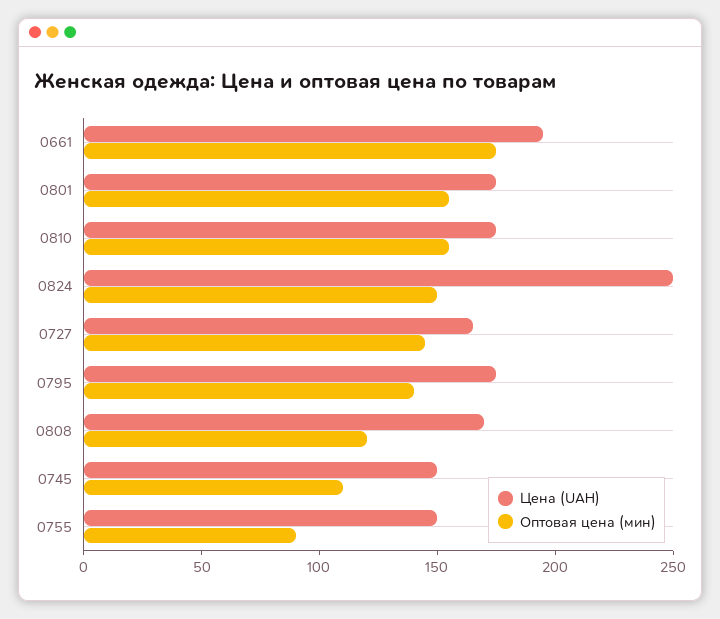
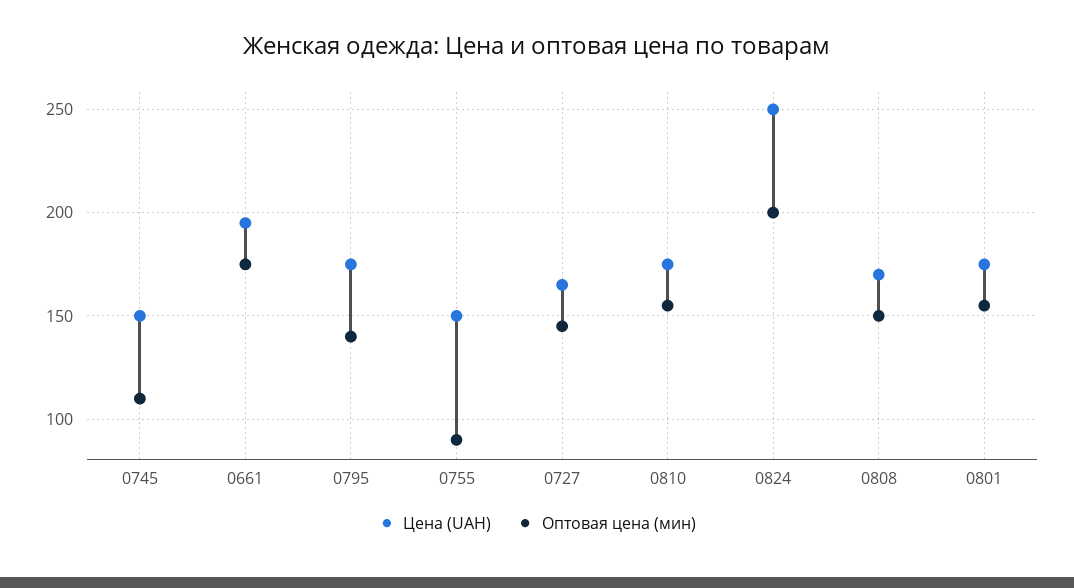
Оптовая цена (мин), 0824: 150 -> 200
Оптовая цена (мин), 0808: 120 -> 150

